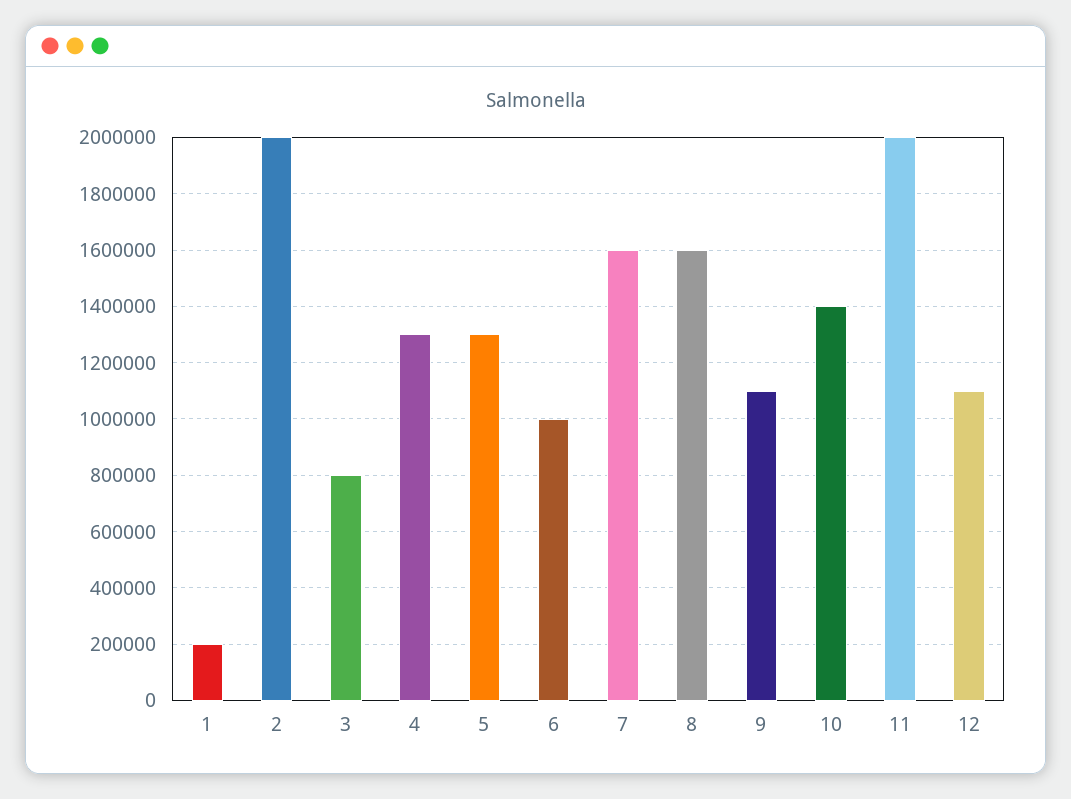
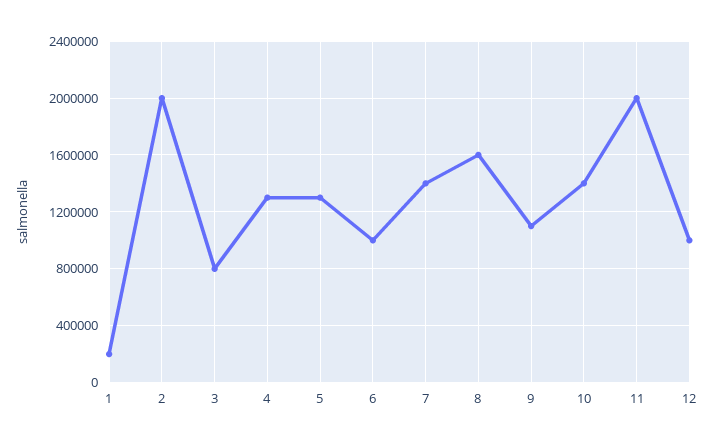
7: 1600000 -> 1400000
12: 1100000 -> 1000000

